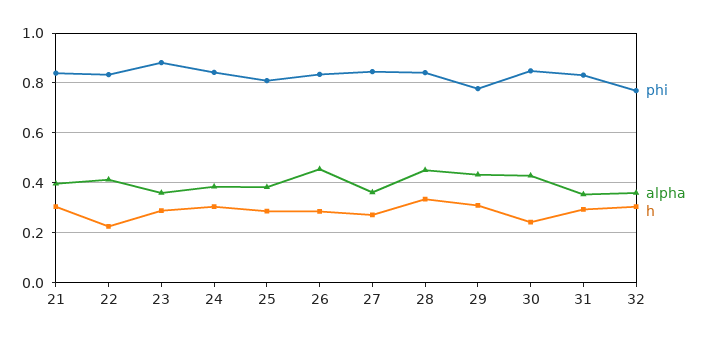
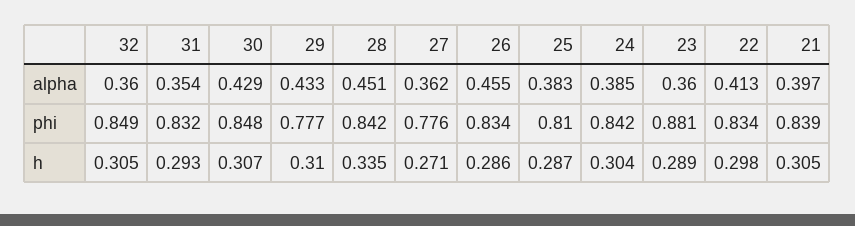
h, 22: 0.225 -> 0.298
phi, 27: 0.85 -> 0.776
h, 30: 0.25 -> 0.307
phi, 32: 0.775 -> 0.849

